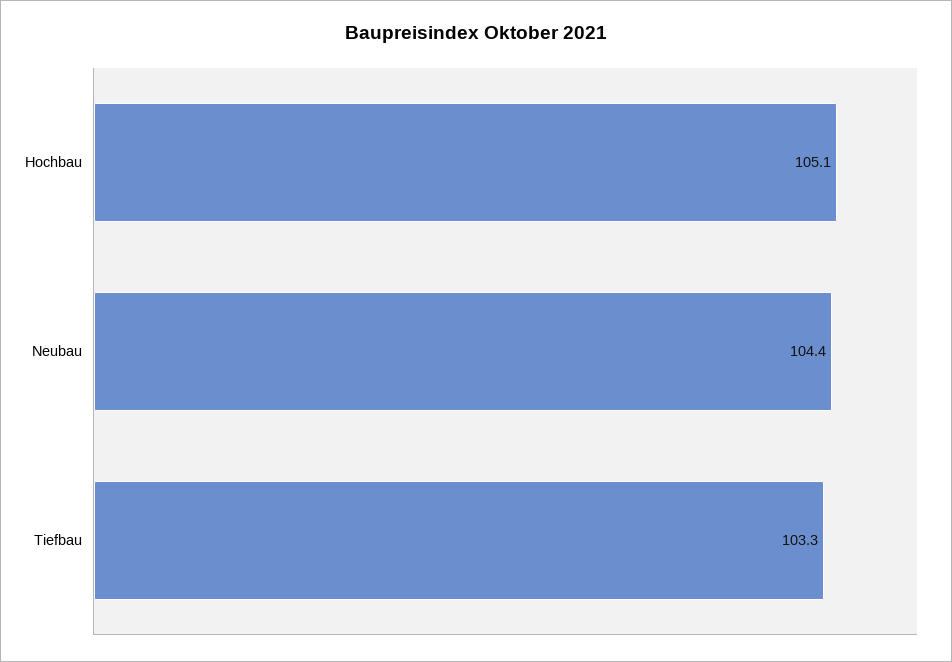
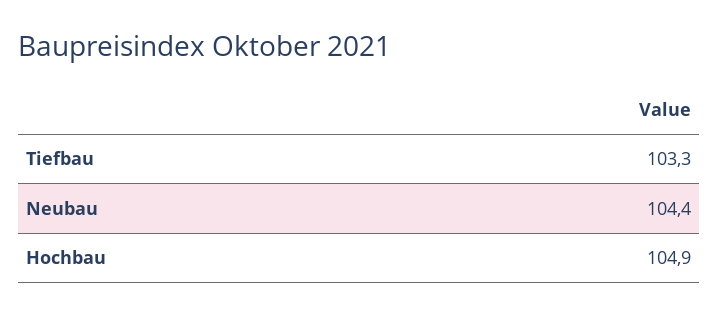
Hochbau: 105.1 -> 104.9

